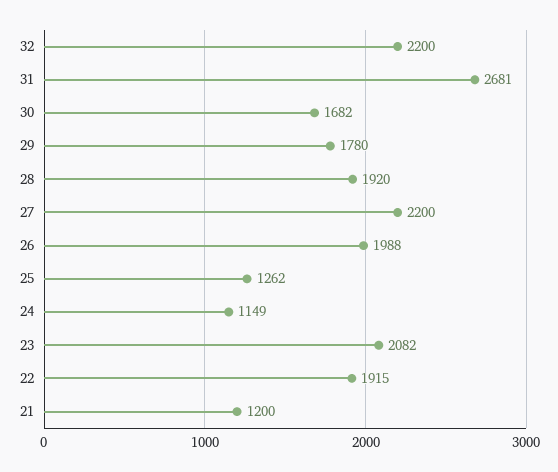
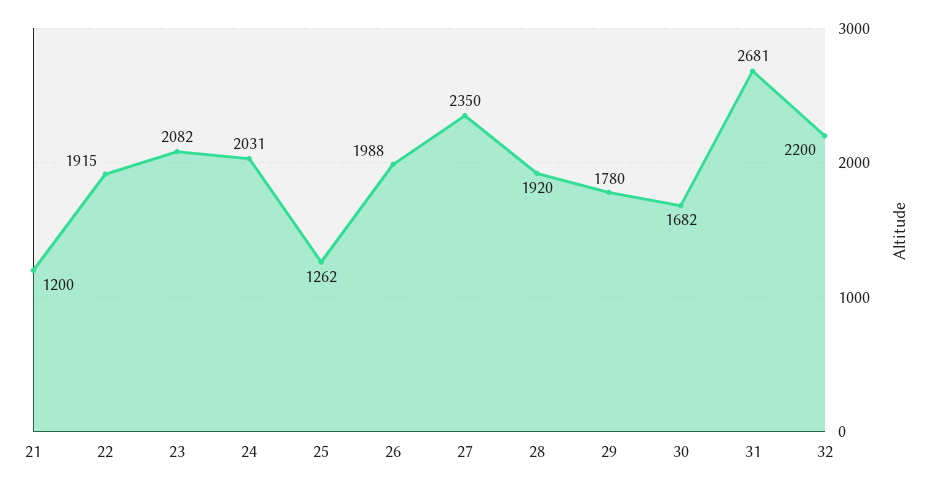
27: 2200 -> 2350
24: 1149 -> 2031

